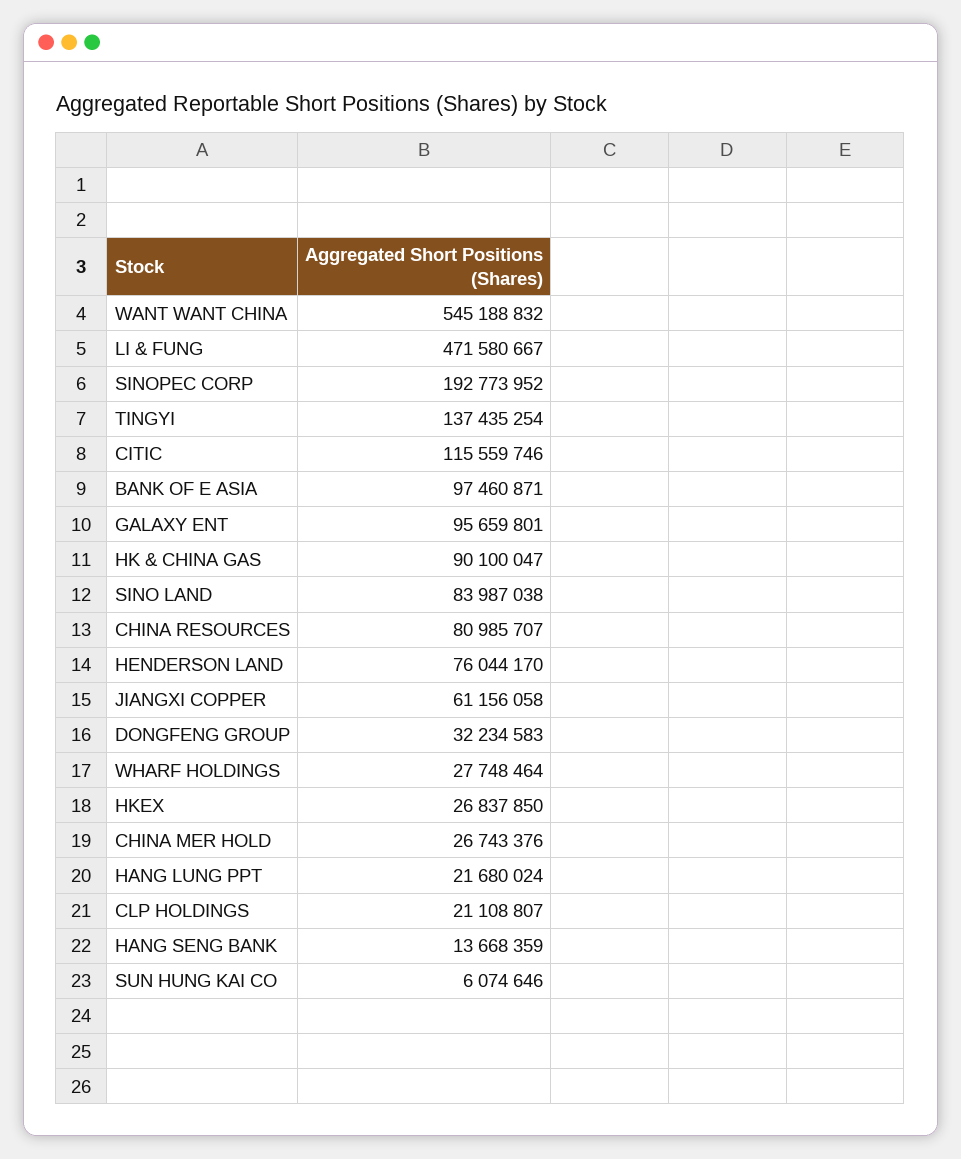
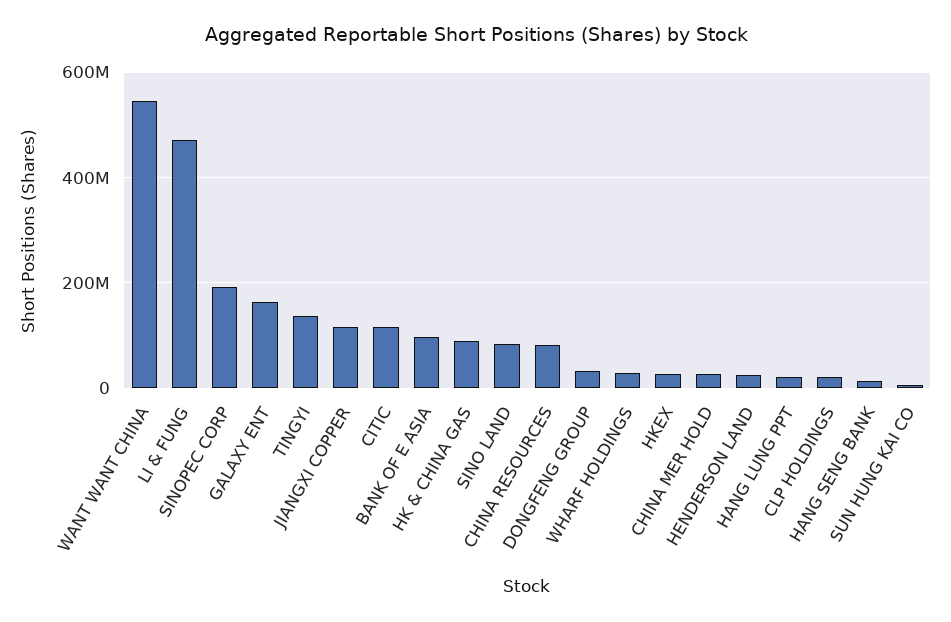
GALAXY ENT: 95659801 -> 160000000
HENDERSON LAND: 76044170 -> 20000000
JIANGXI COPPER: 61156058 -> 120000000

